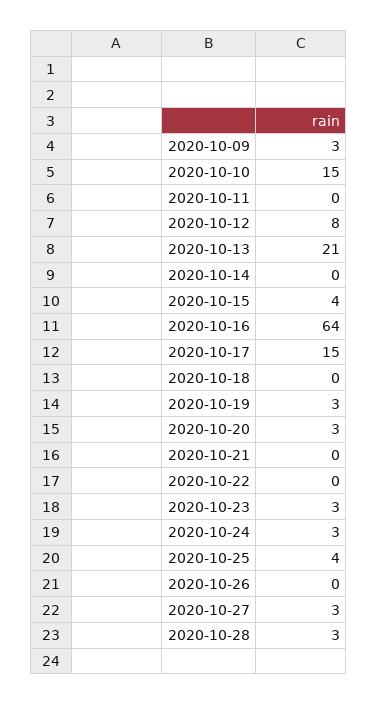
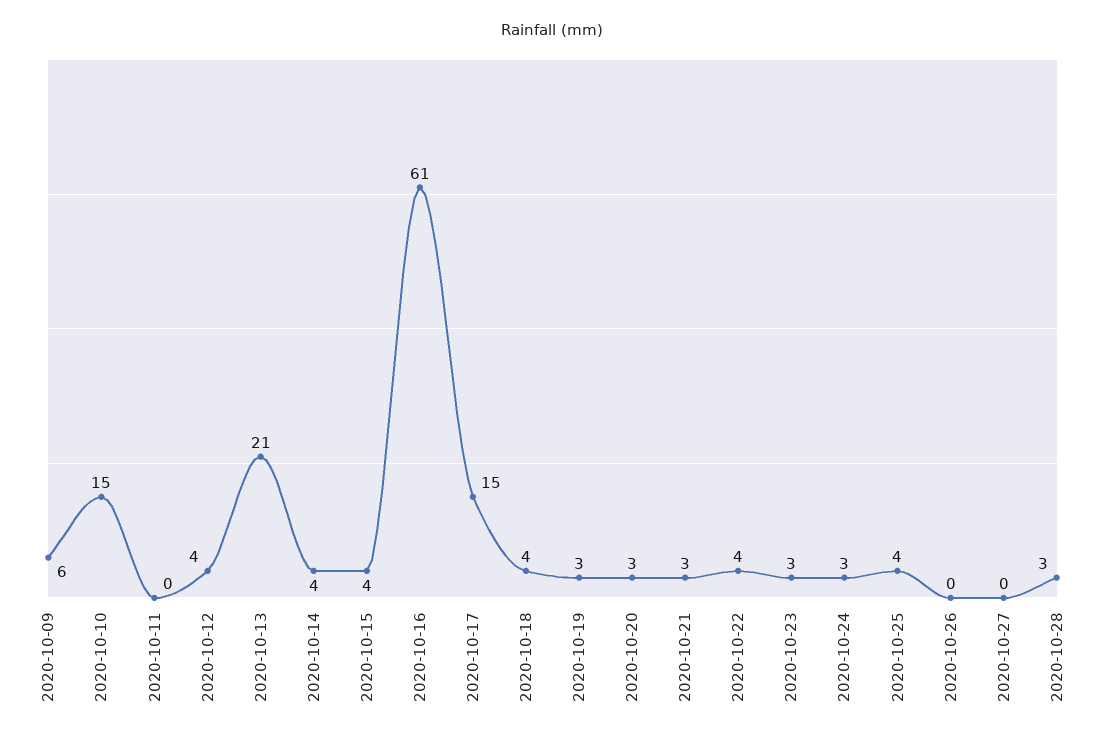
2020-10-09: 3 -> 6
2020-10-12: 8 -> 4
2020-10-14: 0 -> 4
2020-10-16: 64 -> 61
2020-10-18: 0 -> 4
2020-10-21: 0 -> 3
2020-10-22: 0 -> 4
2020-10-27: 3 -> 0

